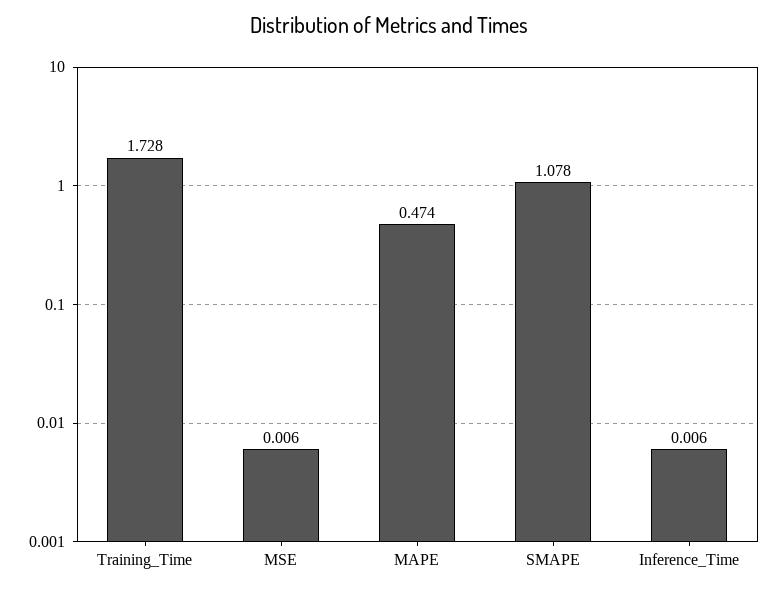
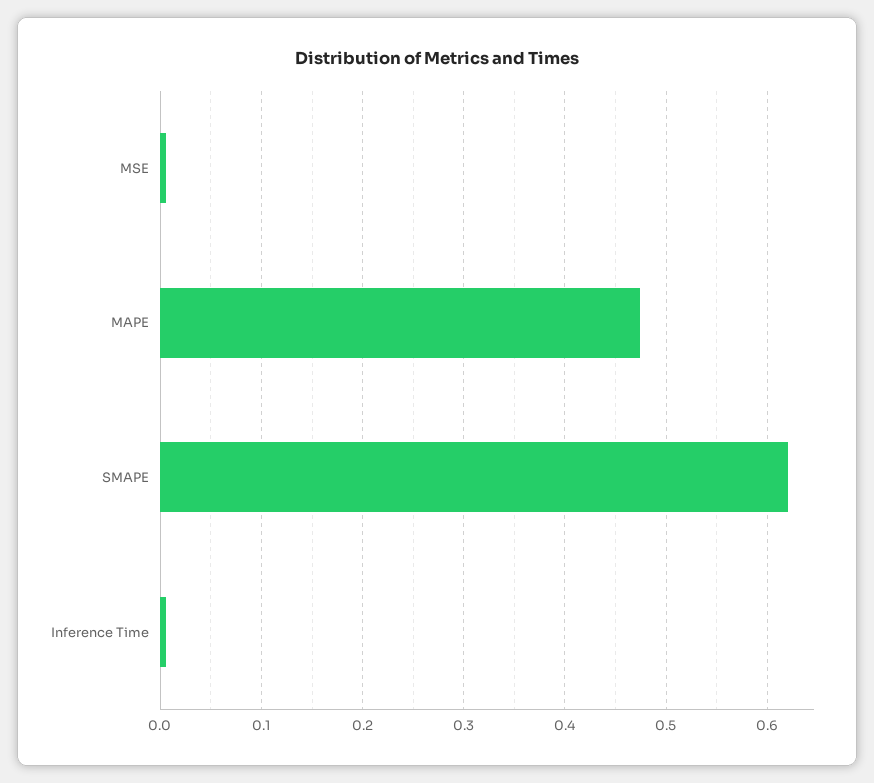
Training_Time: 1.728 -> none
SMAPE: 1.078 -> 0.62

